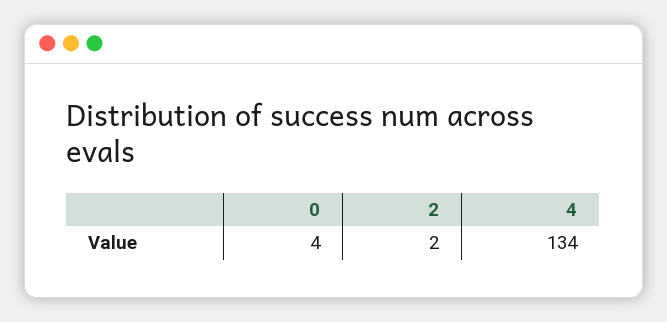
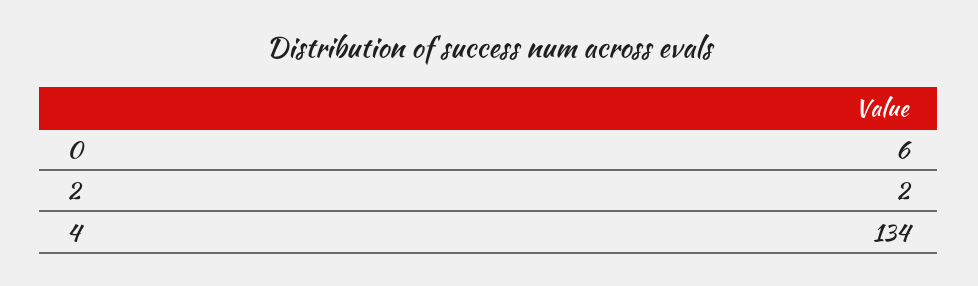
0: 4 -> 6

